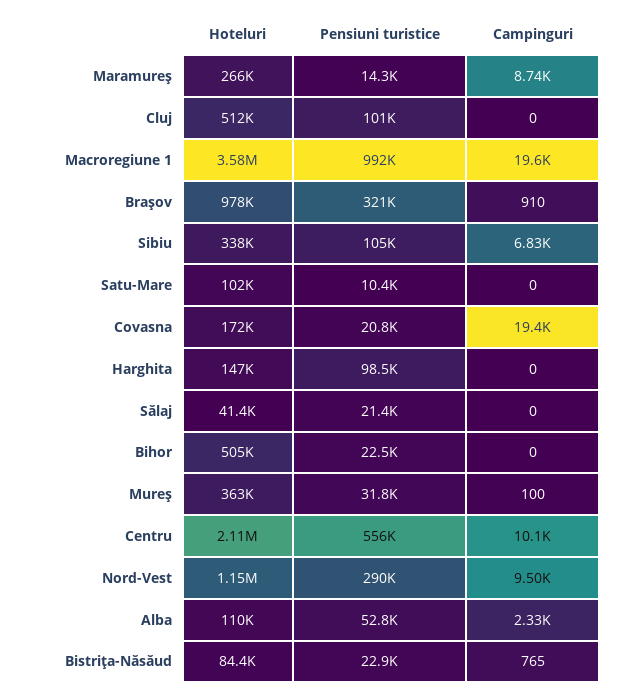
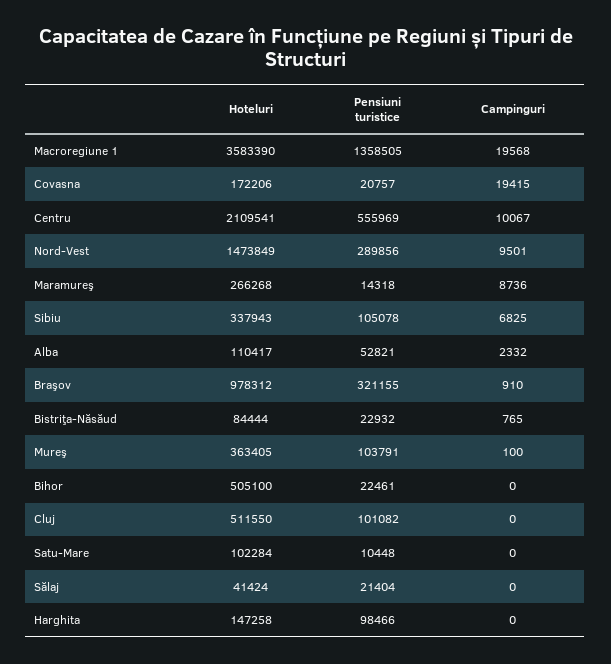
Pensiuni turistice, Macroregiune 1: 992000 -> 1358505
Pensiuni turistice, Mureş: 31800 -> 103791
Hoteluri, Nord-Vest: 1150000 -> 1473849

